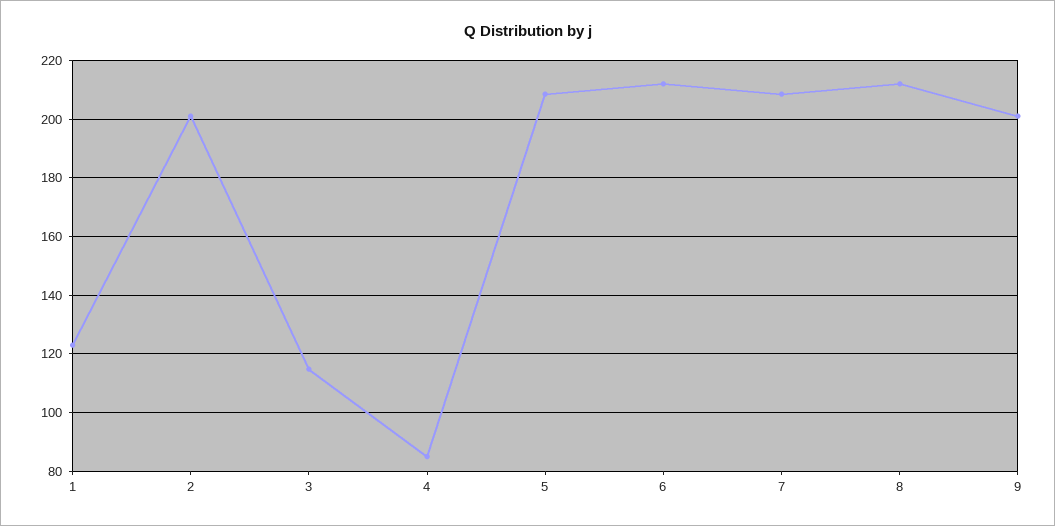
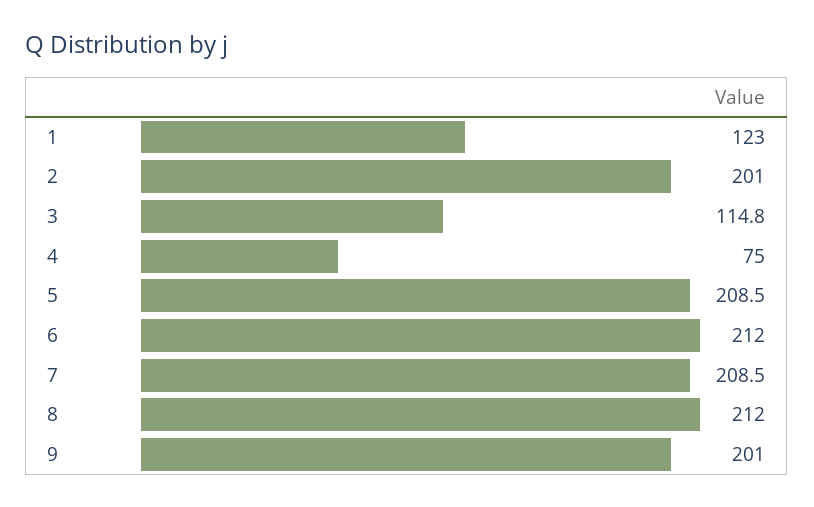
4: 85 -> 75

